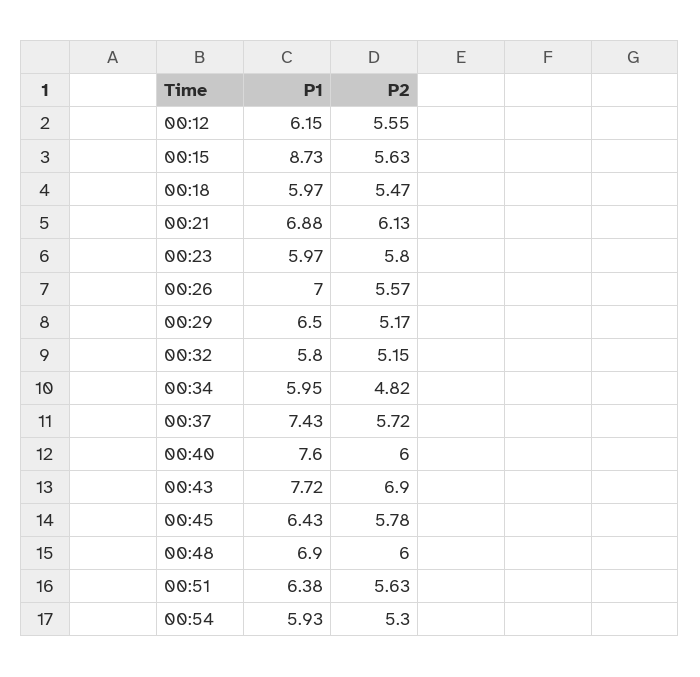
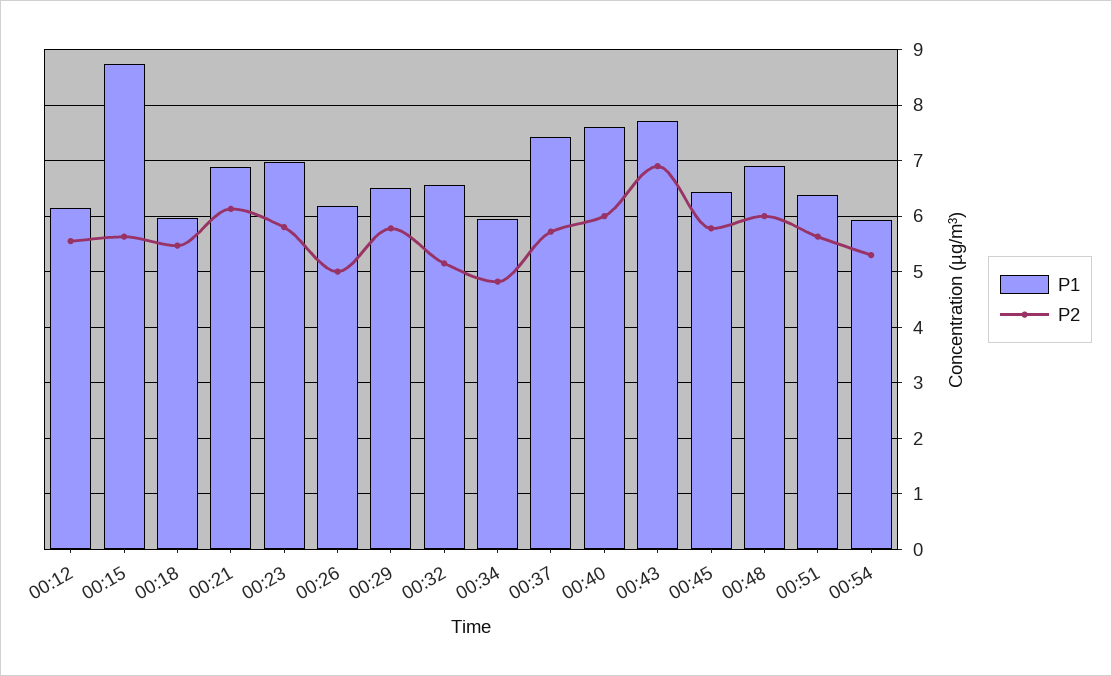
P1, 00:23: 5.97 -> 7
P1, 00:26: 7 -> 6.2
P2, 00:26: 5.57 -> 5
P2, 00:29: 5.17 -> 5.8
P1, 00:32: 5.8 -> 6.6

